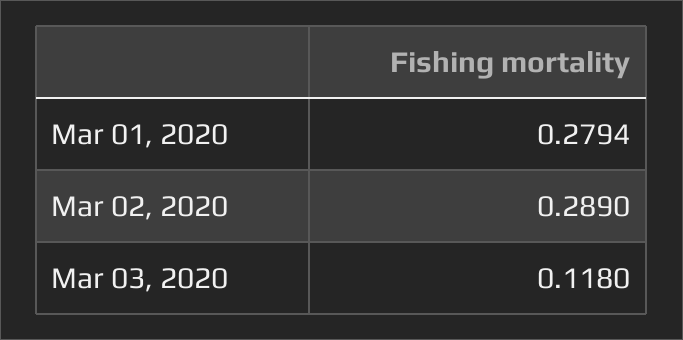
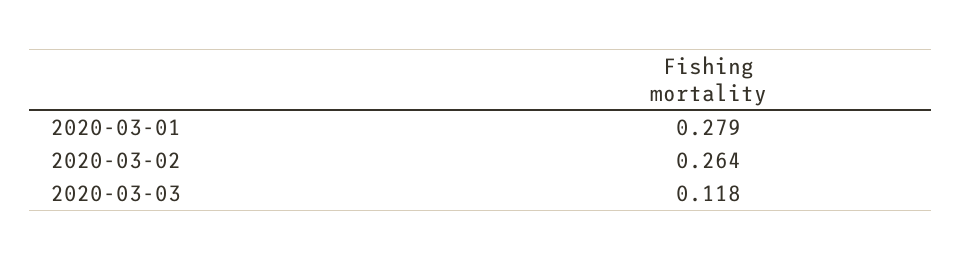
Mar 02, 2020: 0.289 -> 0.264

